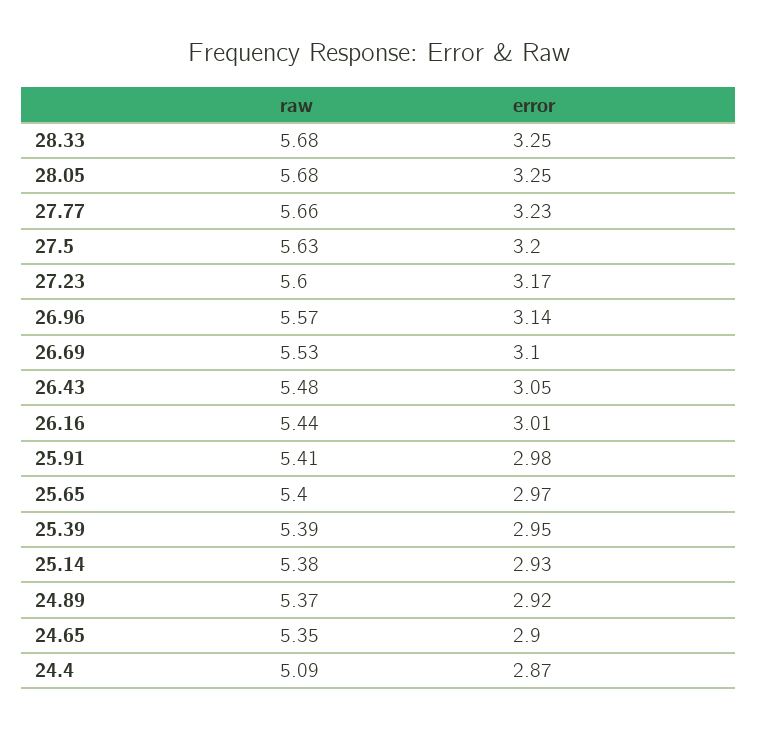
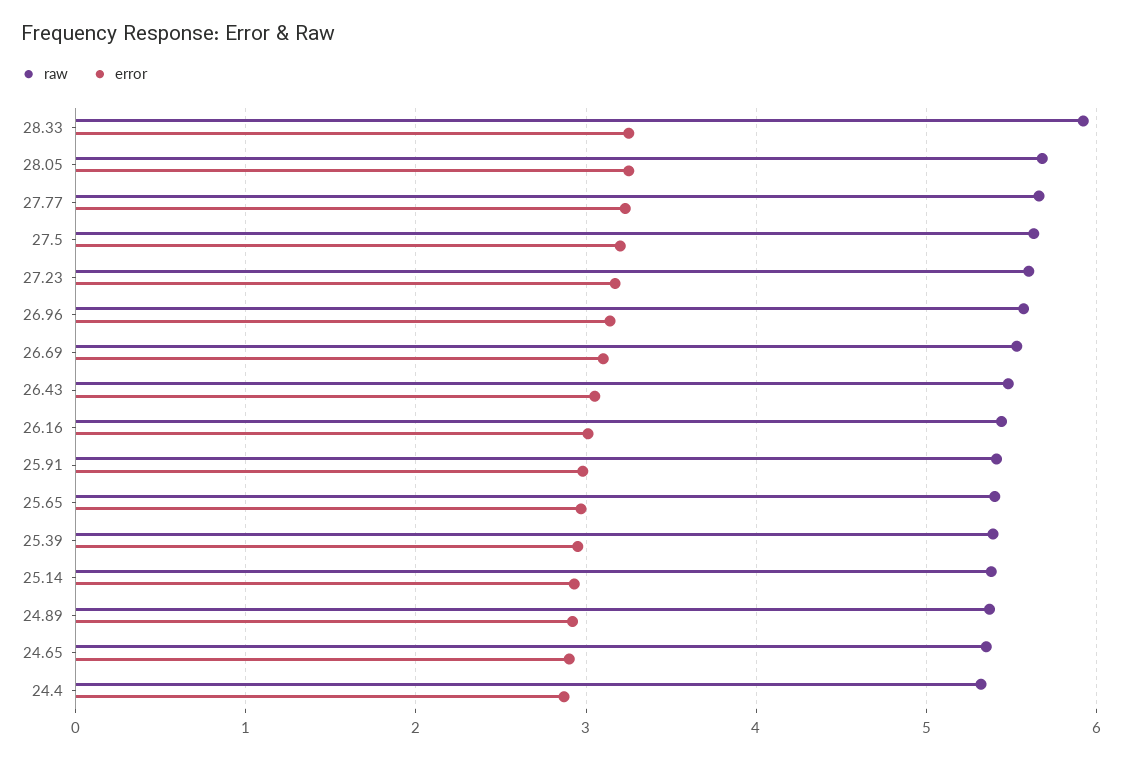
raw, 28.33: 5.68 -> 5.9
raw, 24.4: 5.09 -> 5.3

